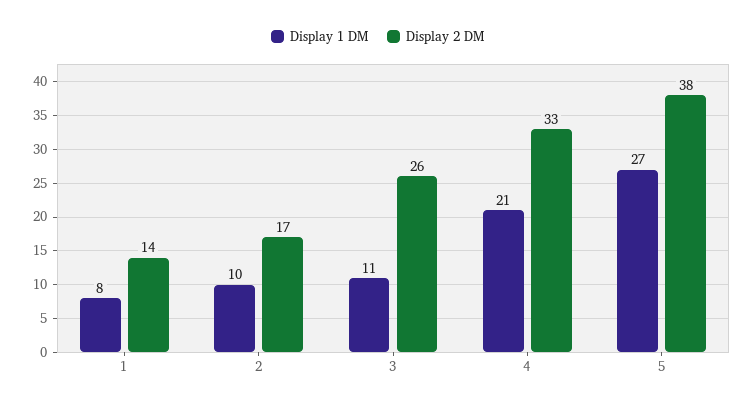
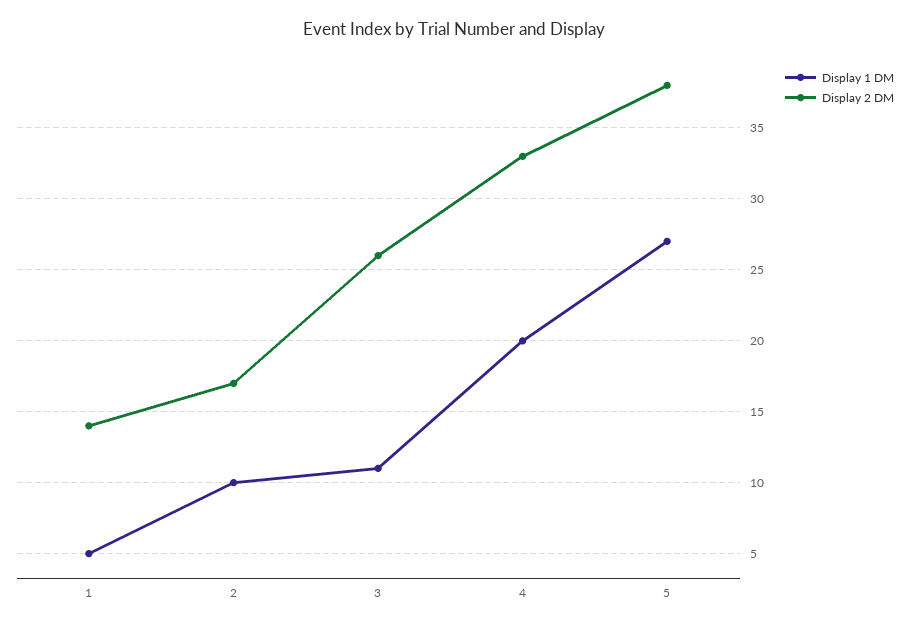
Display 1 DM, 1: 8 -> 5
Display 1 DM, 4: 21 -> 20

